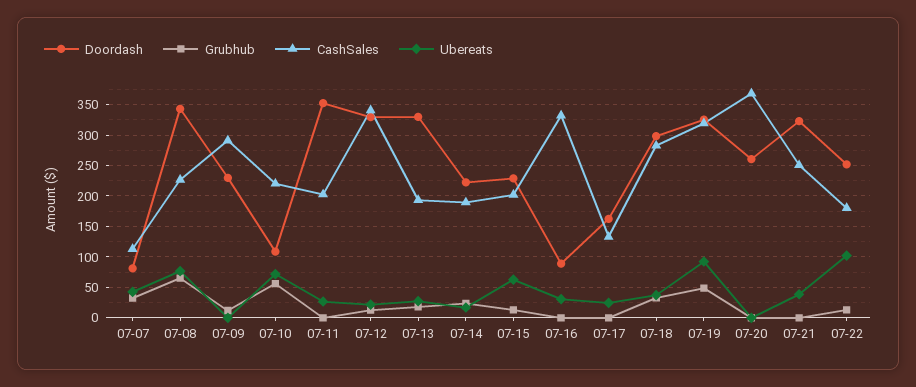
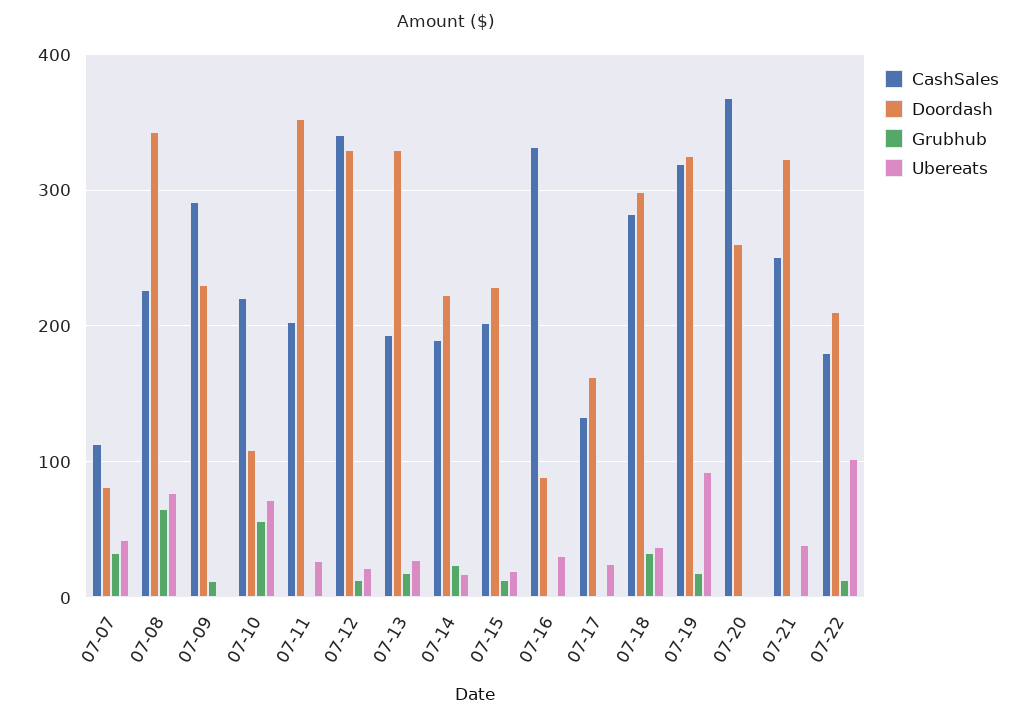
Ubereats, 07-15: 60 -> 20
Grubhub, 07-19: 50 -> 20
Doordash, 07-22: 250 -> 210

